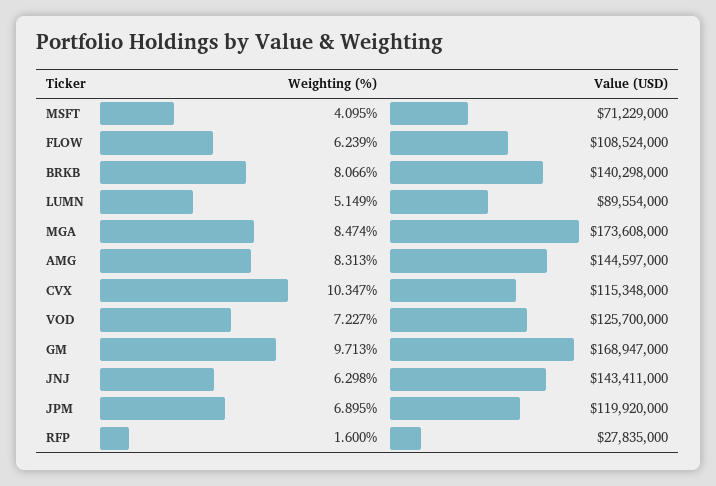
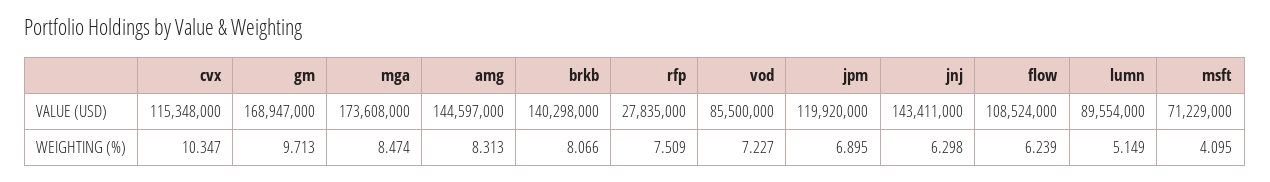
Value (USD), VOD: 125700000 -> 85500000
Weighting (%), RFP: 1.6 -> 7.509

